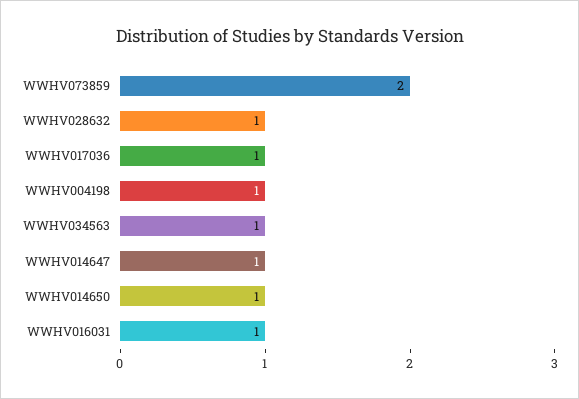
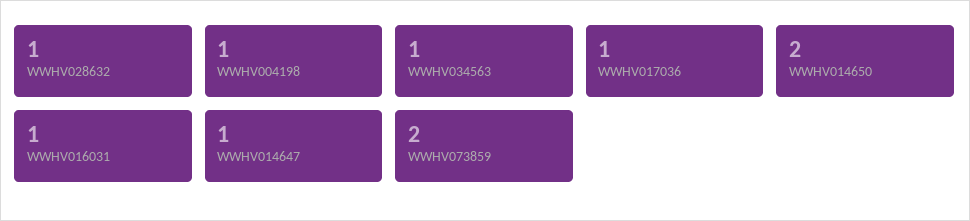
WWHV014650: 1 -> 2

